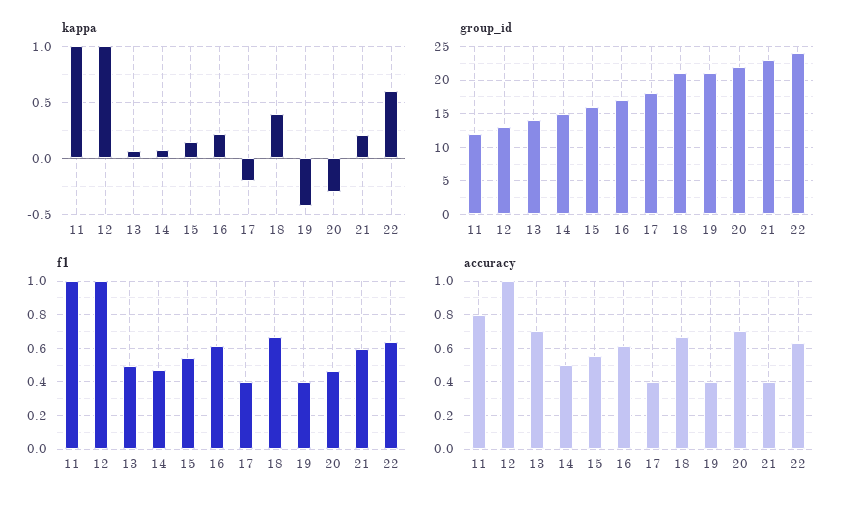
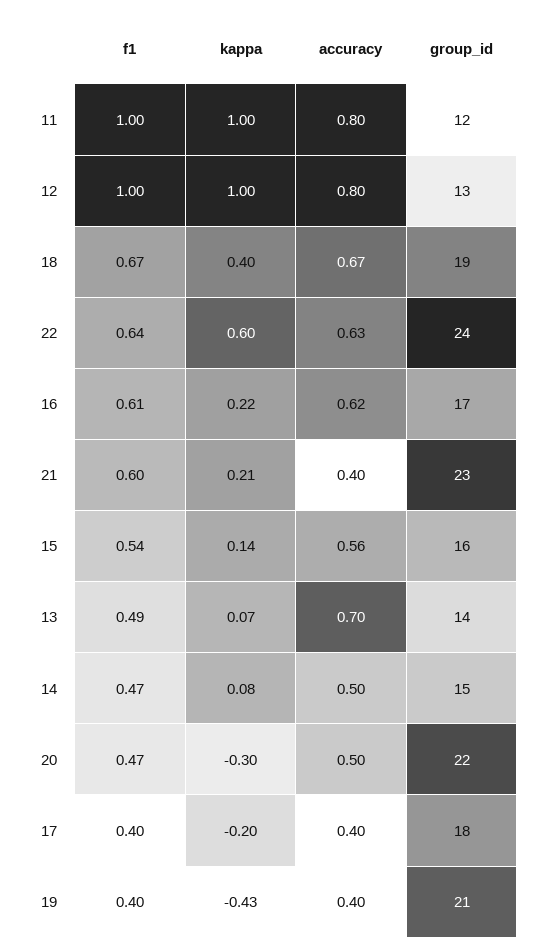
group_id, 18: 21 -> 19
accuracy, 12: 1 -> 0.8
accuracy, 20: 0.7 -> 0.5

